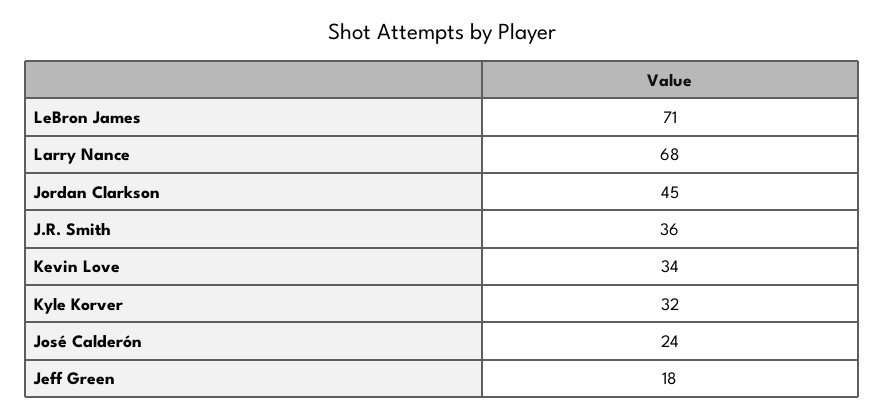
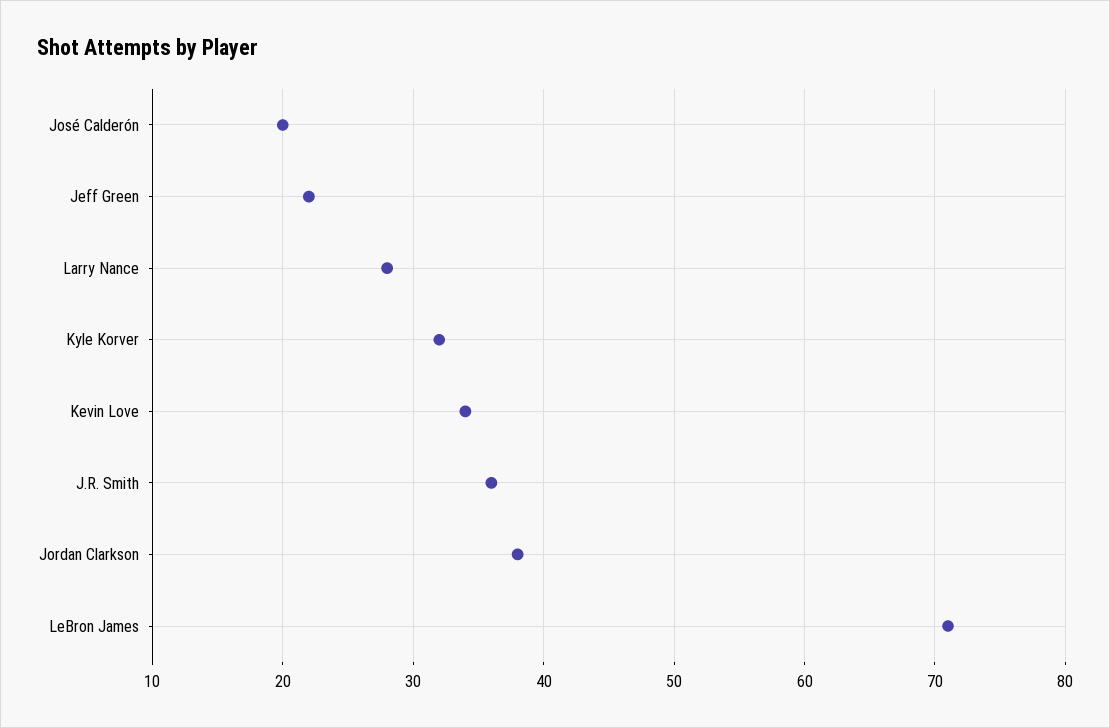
Larry Nance: 68 -> 28
Jordan Clarkson: 45 -> 38
José Calderón: 24 -> 20
Jeff Green: 18 -> 22

